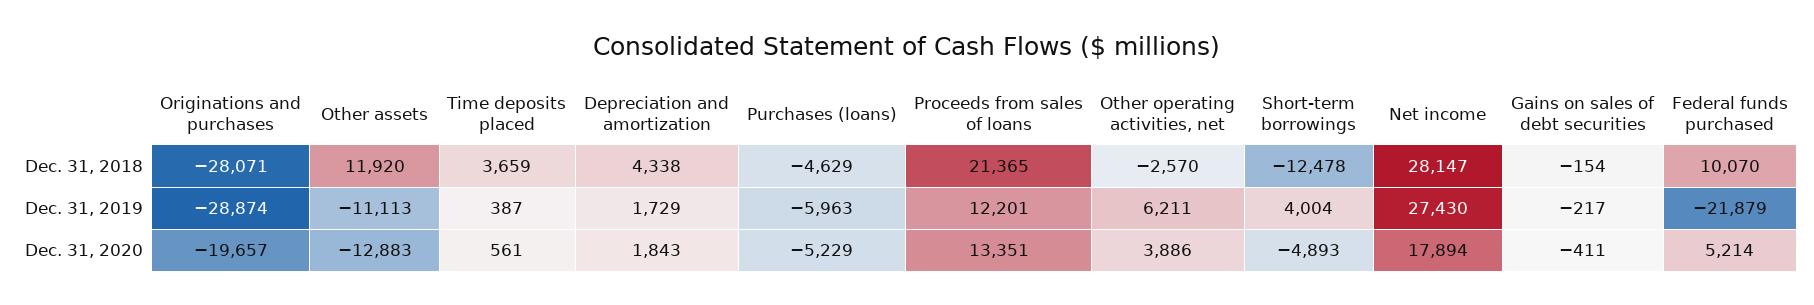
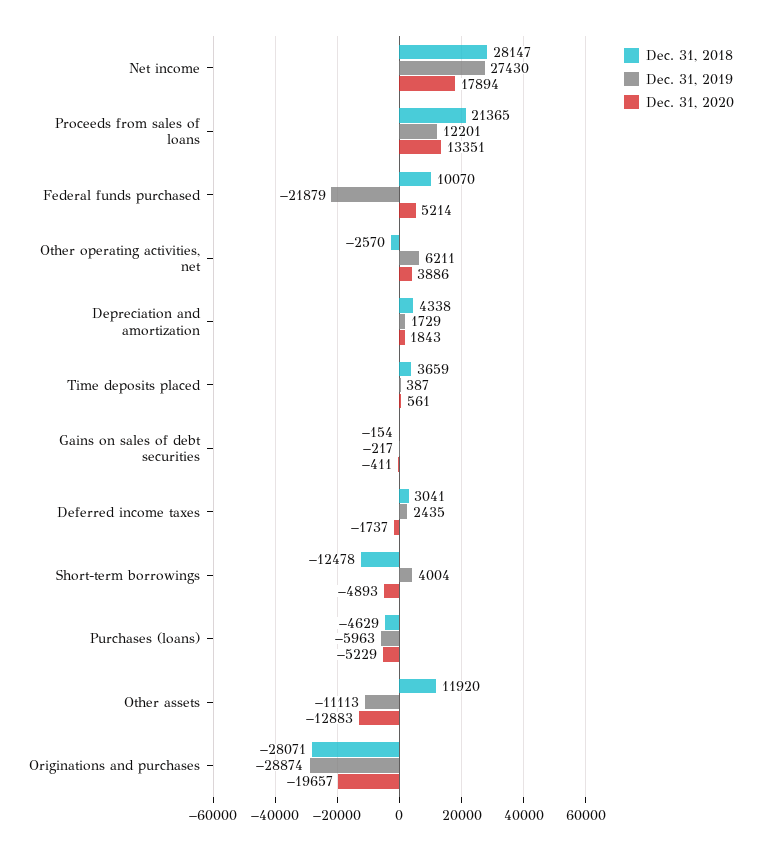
Dec. 31, 2018, Deferred income taxes: none -> 3041
Dec. 31, 2019, Deferred income taxes: none -> 2435
Dec. 31, 2020, Deferred income taxes: none -> -1737

